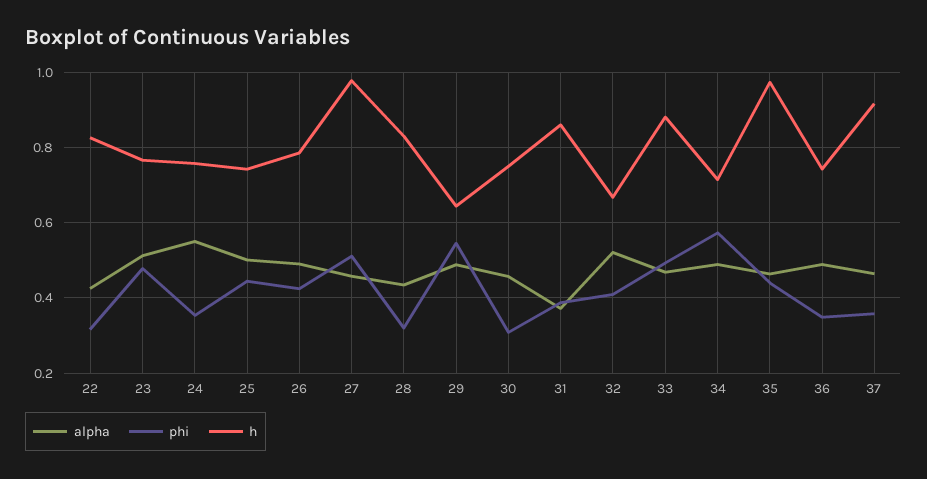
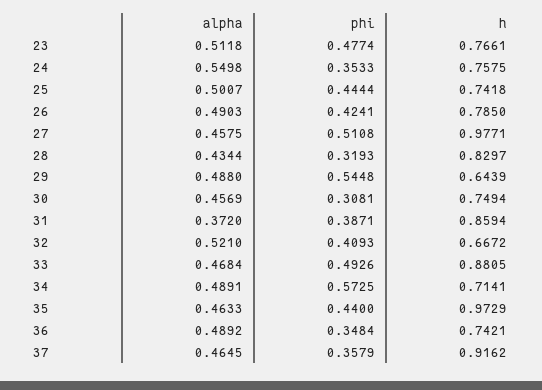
alpha, 22: 0.42 -> none
phi, 22: 0.32 -> none
h, 22: 0.82 -> none

